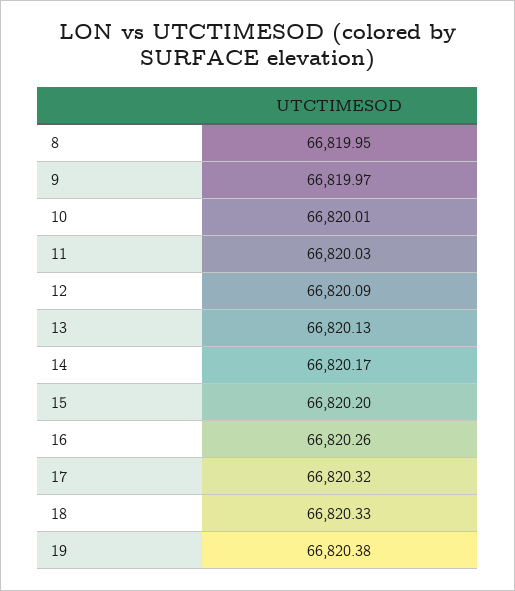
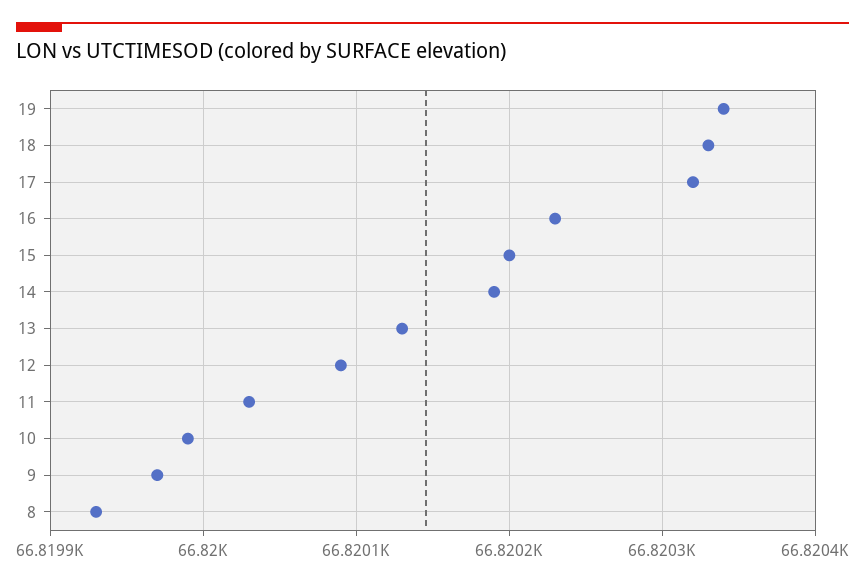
8: 66819.95 -> 66819.93
10: 66820.01 -> 66819.99
14: 66820.17 -> 66820.19
16: 66820.26 -> 66820.23
19: 66820.38 -> 66820.34

